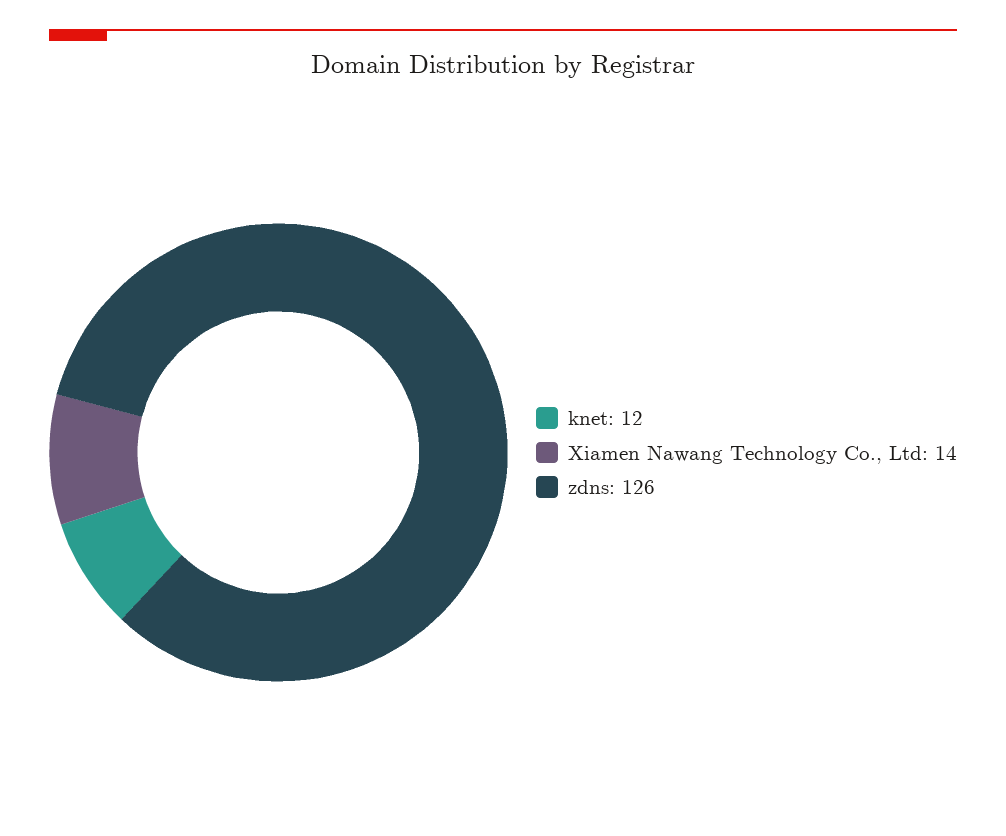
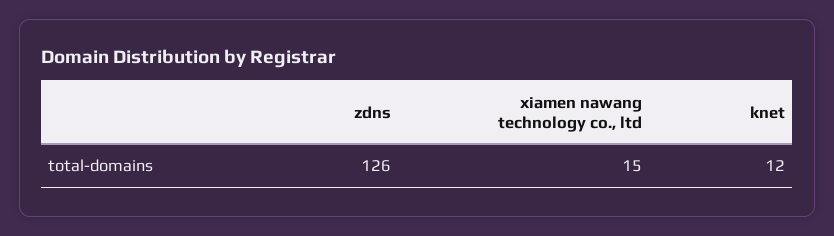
Xiamen Nawang Technology Co., Ltd: 14 -> 15

